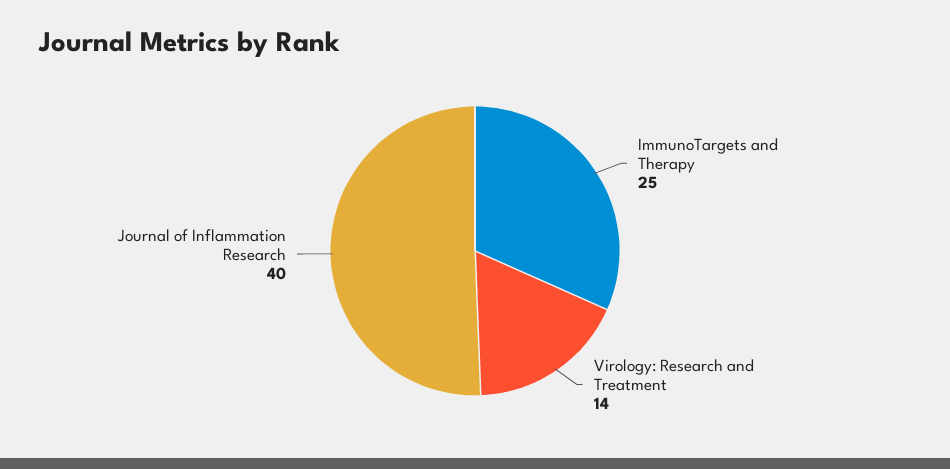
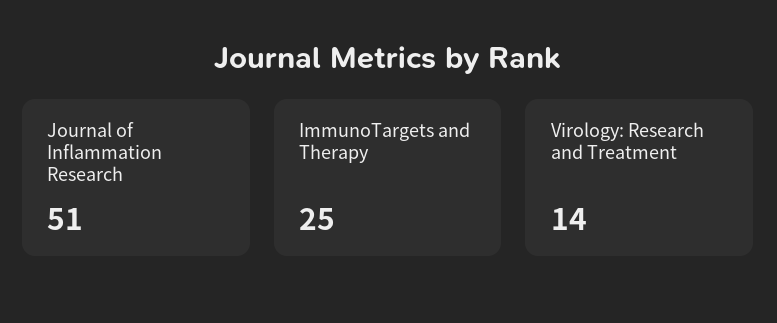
Journal of Inflammation Research: 40 -> 51

